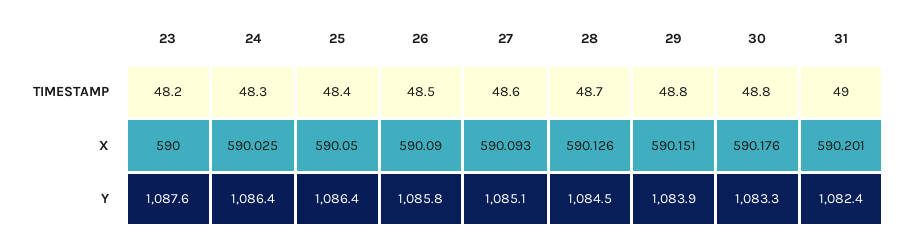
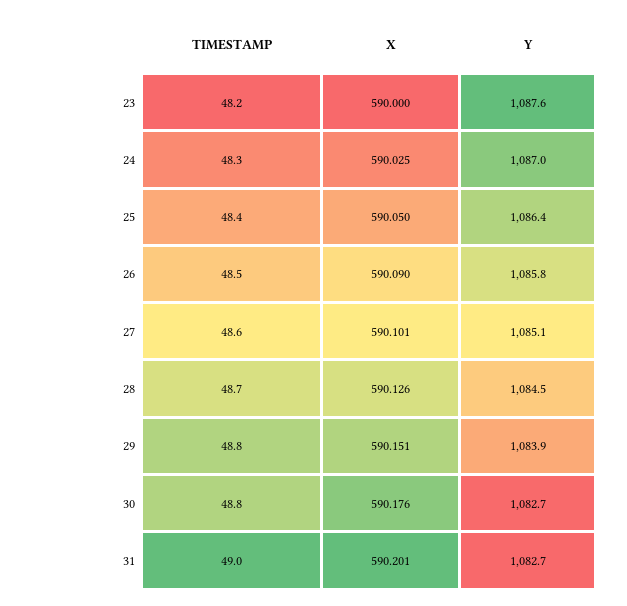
27, X: 590.093 -> 590.101
24, Y: 1086.4 -> 1087
30, Y: 1083.3 -> 1082.7
31, Y: 1082.4 -> 1082.7

